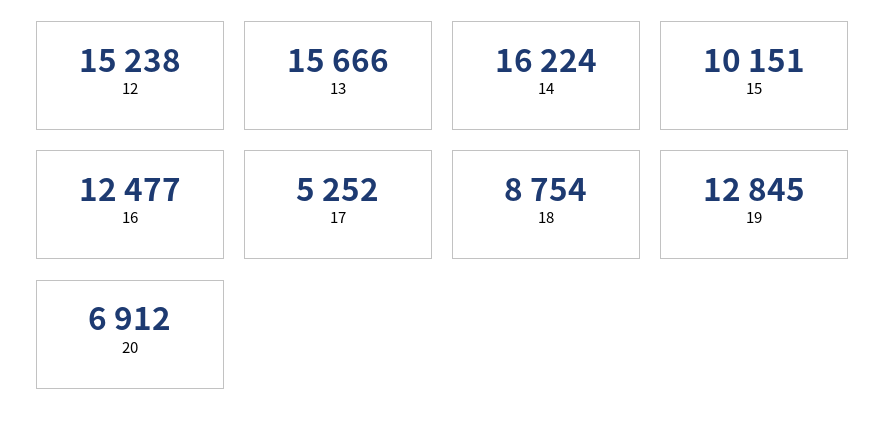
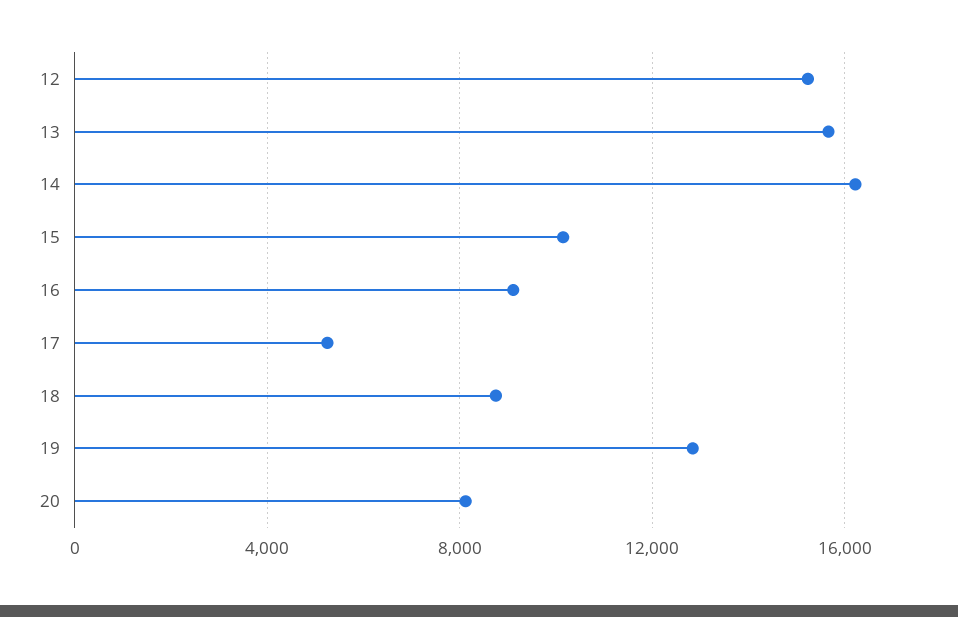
16: 12477 -> 9000
20: 6912 -> 8000

